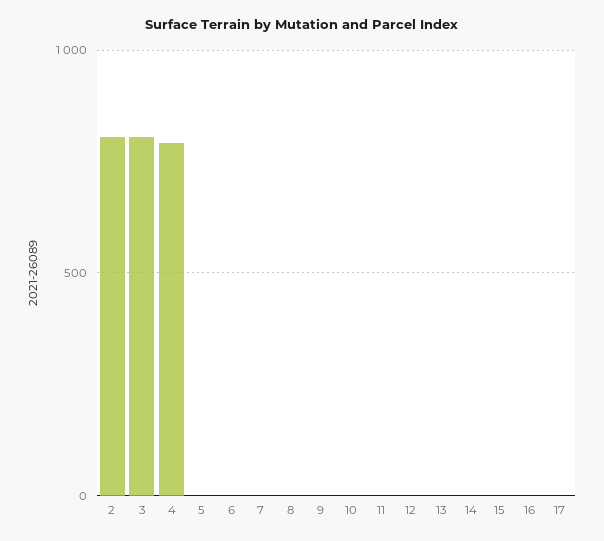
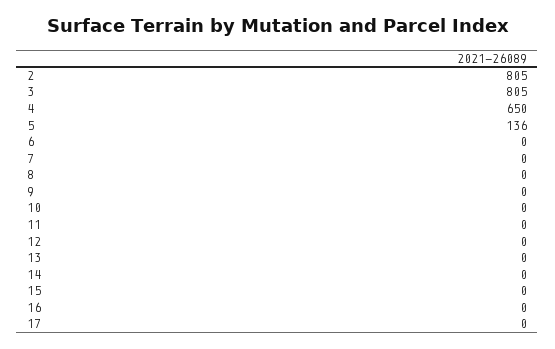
4: 800 -> 650
5: 0 -> 136

